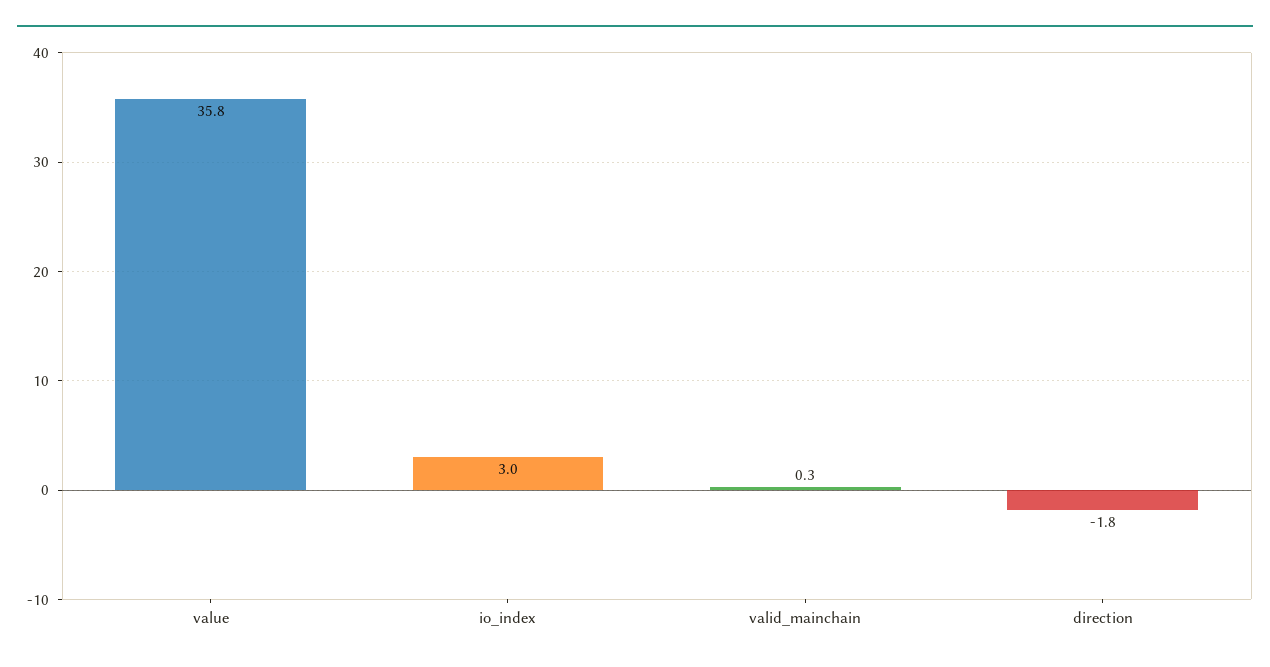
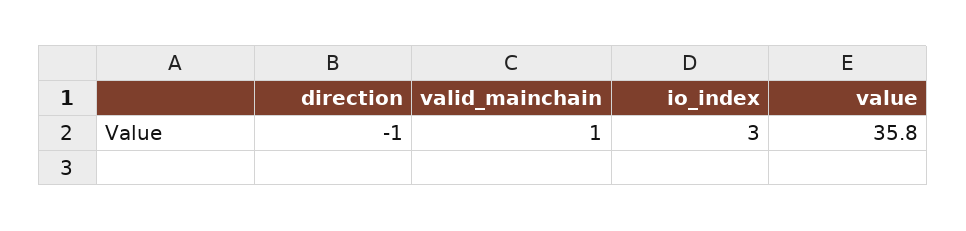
valid_mainchain: 0.3 -> 1
direction: -1.8 -> -1

